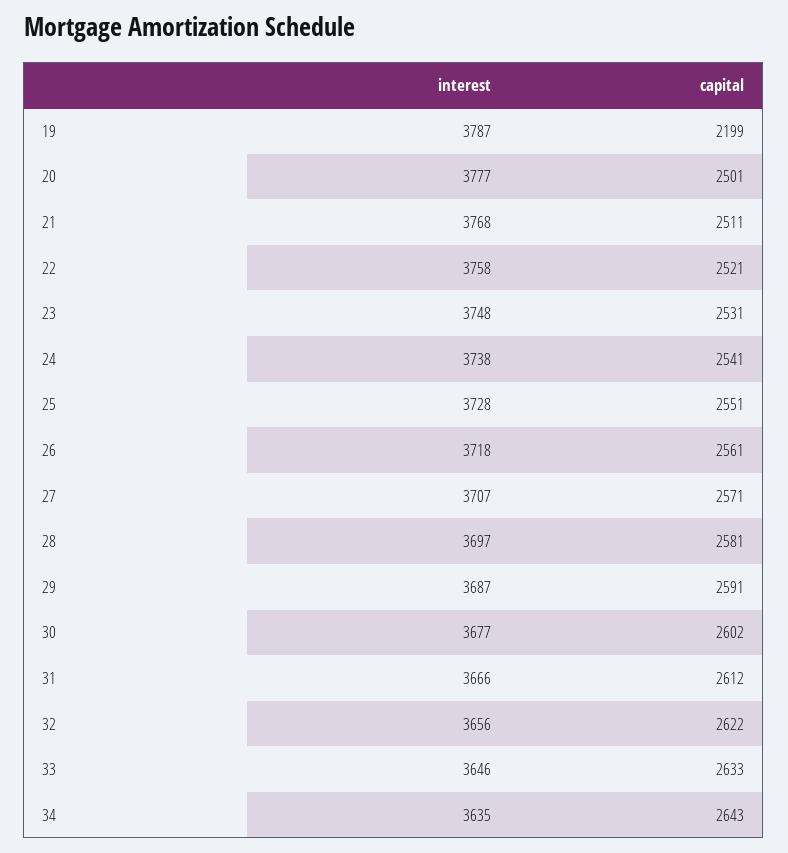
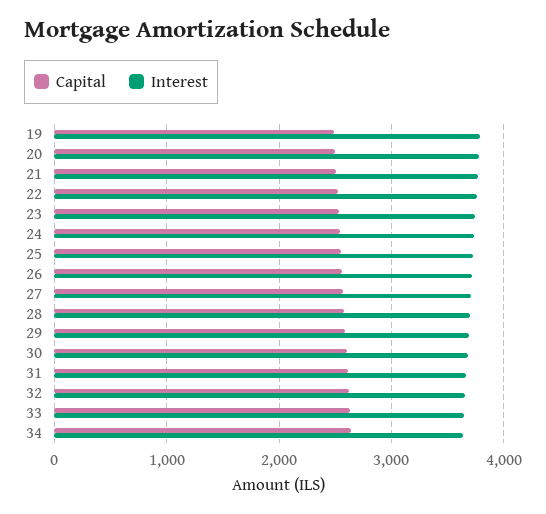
capital, 19: 2199 -> 2500

